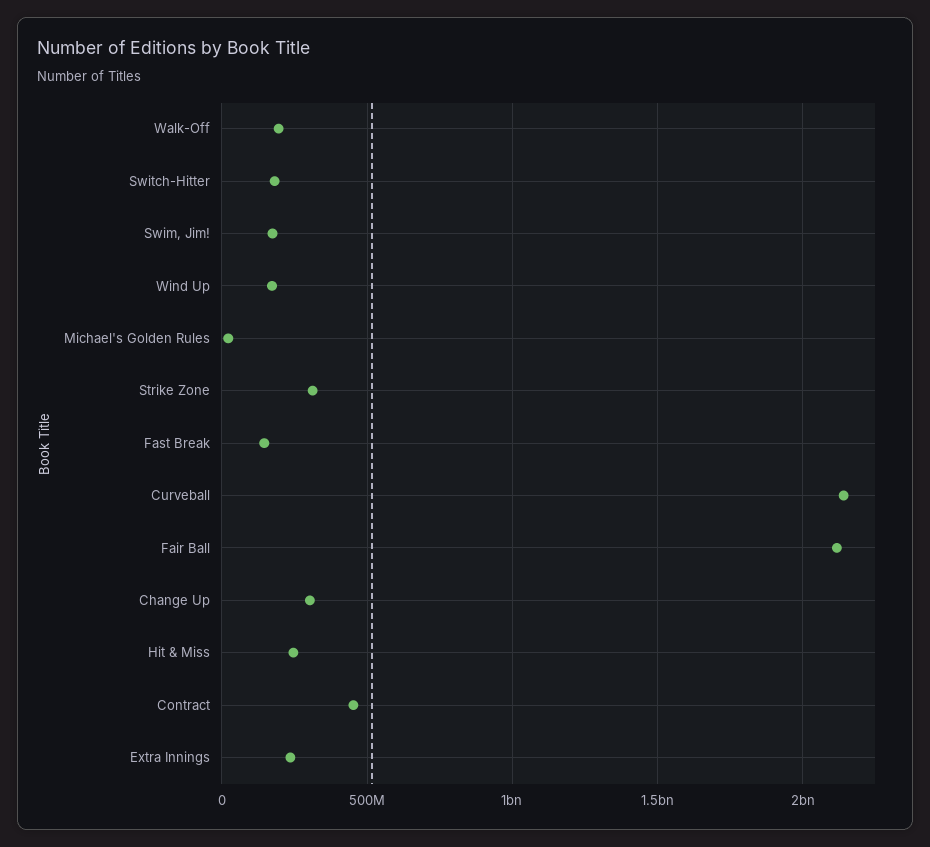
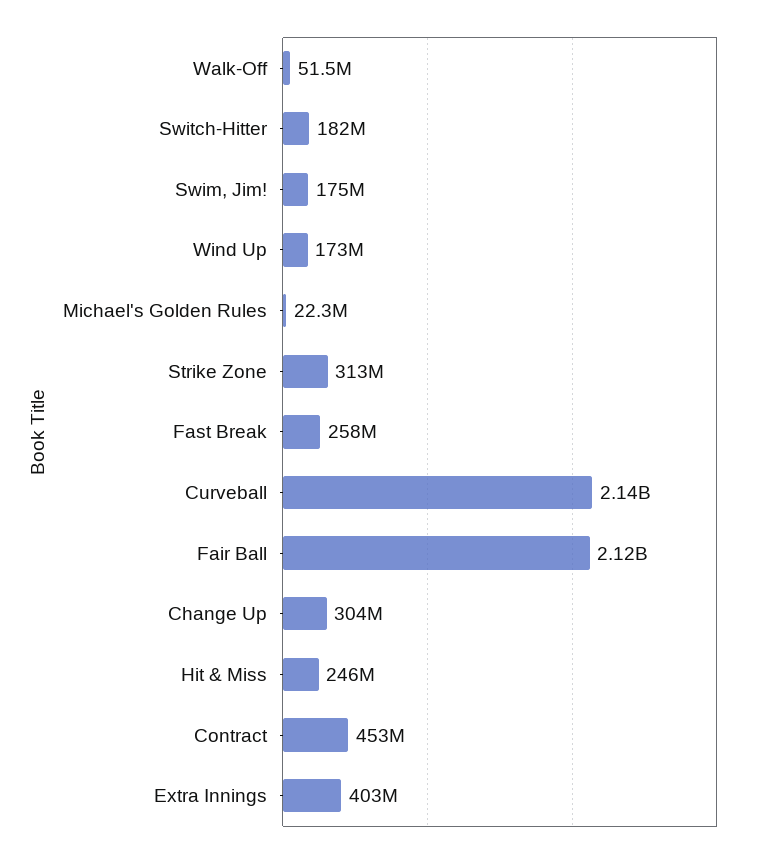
Walk-Off: 200000000 -> 51500000
Fast Break: 150000000 -> 258000000
Extra Innings: 250000000 -> 403000000

